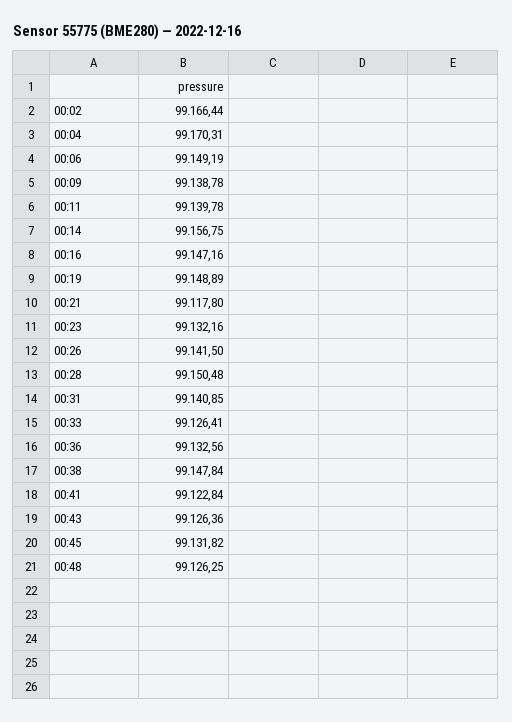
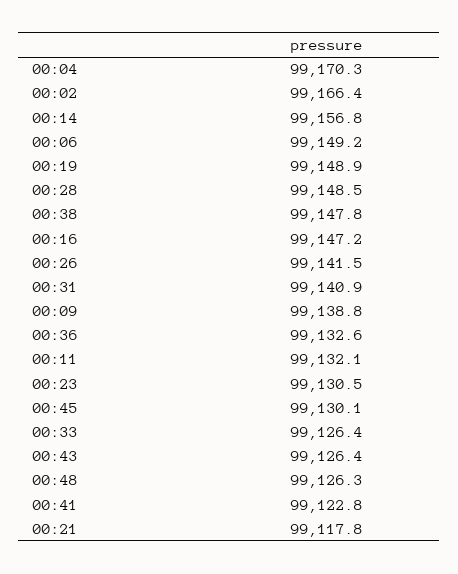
00:11: 99139.78 -> 99132.1
00:23: 99132.16 -> 99130.5
00:28: 99150.48 -> 99148.5
00:45: 99131.82 -> 99130.1

